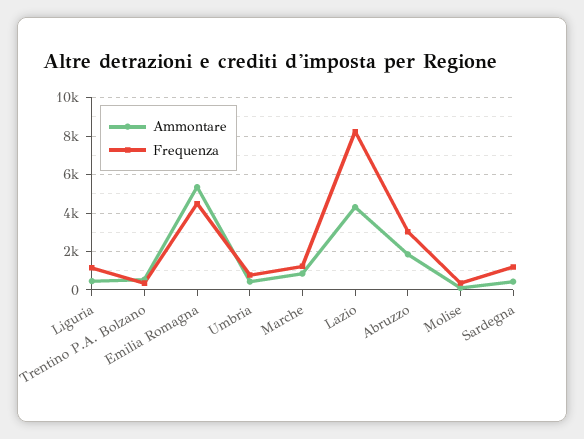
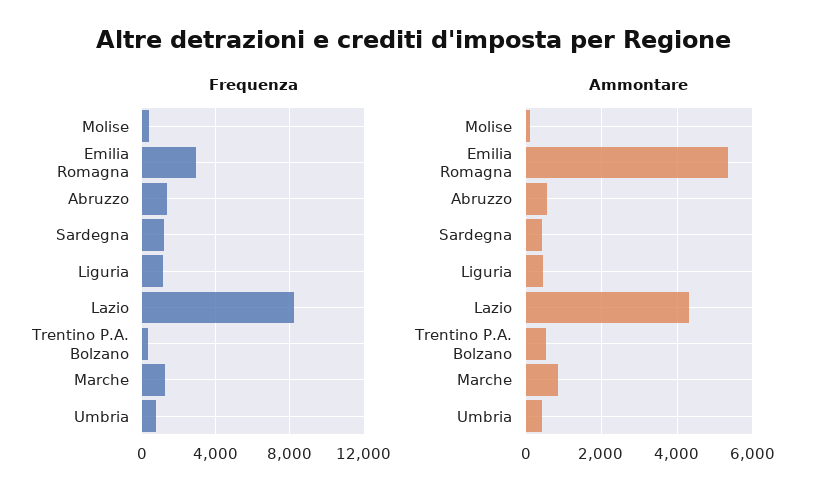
Frequenza, Emilia Romagna: 4500 -> 3000
Ammontare, Abruzzo: 2000 -> 600
Frequenza, Abruzzo: 3000 -> 1500

